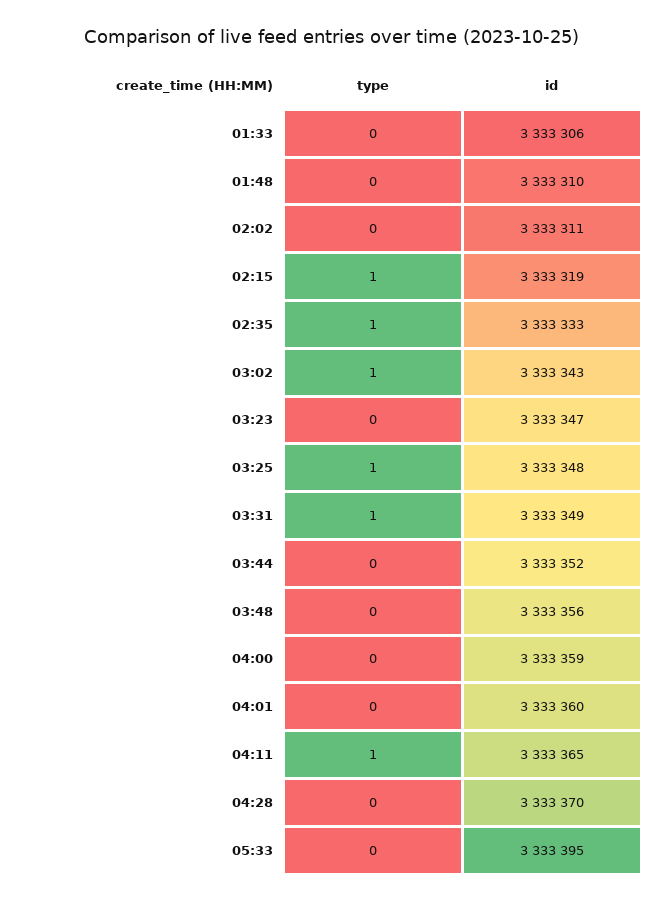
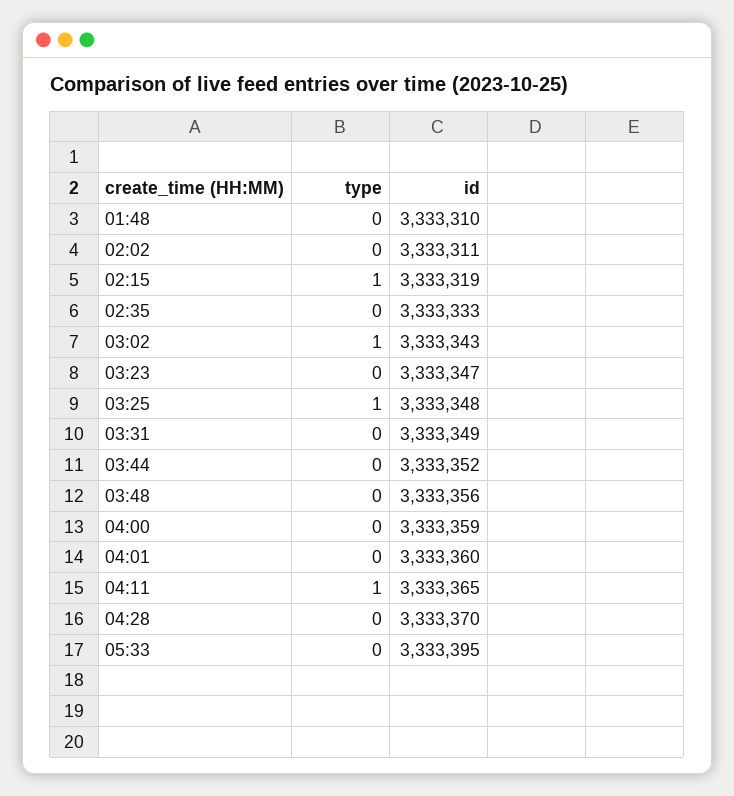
type, 01:33: 0 -> none
id, 01:33: 3333306 -> none
type, 02:35: 1 -> 0
type, 03:31: 1 -> 0

